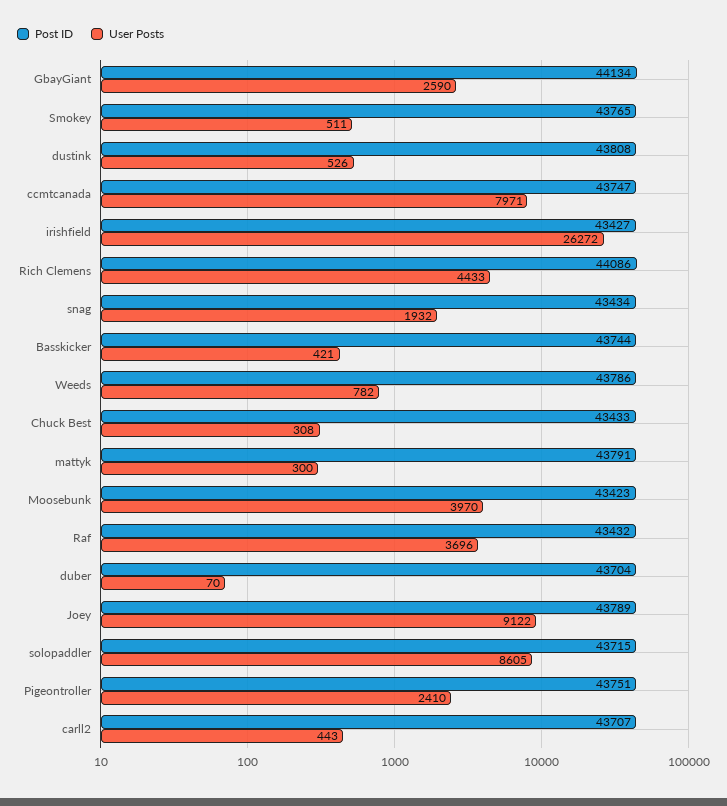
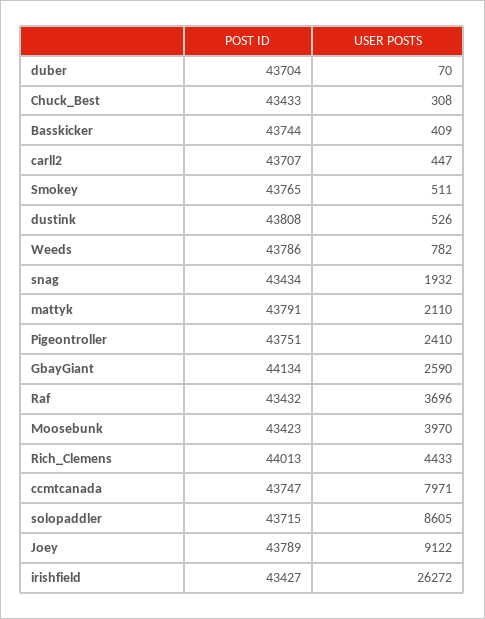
Post ID, Rich Clemens: 44086 -> 44013
User Posts, Basskicker: 421 -> 409
User Posts, mattyk: 300 -> 2110
User Posts, carll2: 443 -> 447

